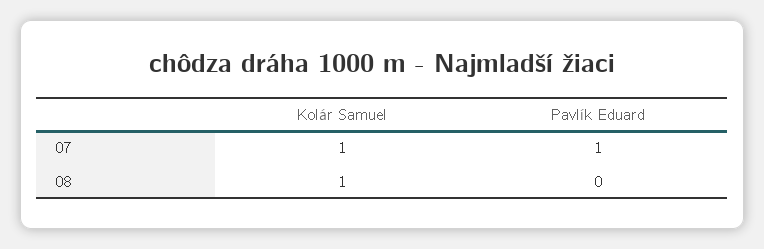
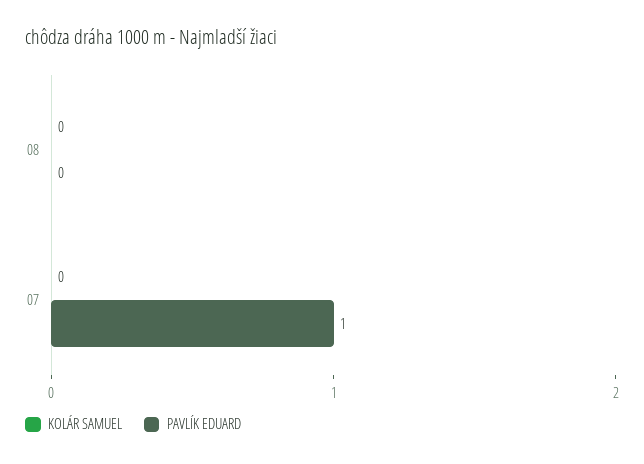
Kolár Samuel, 07: 1 -> 0
Kolár Samuel, 08: 1 -> 0

